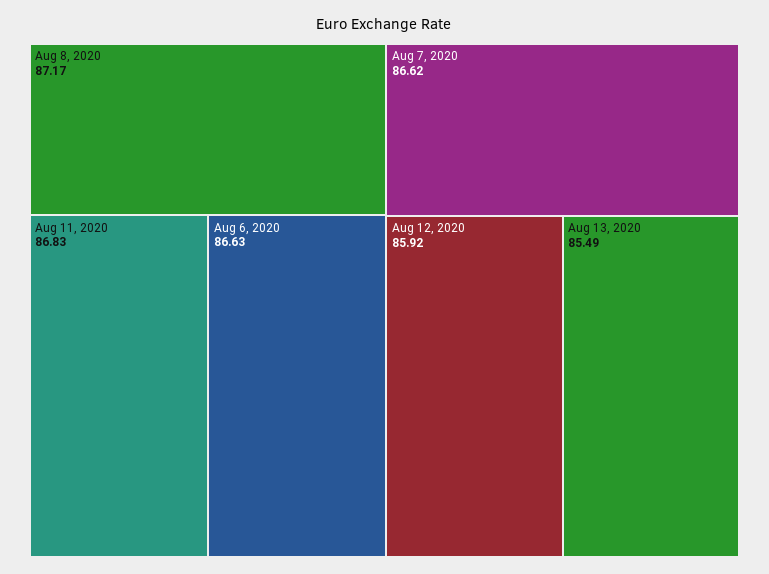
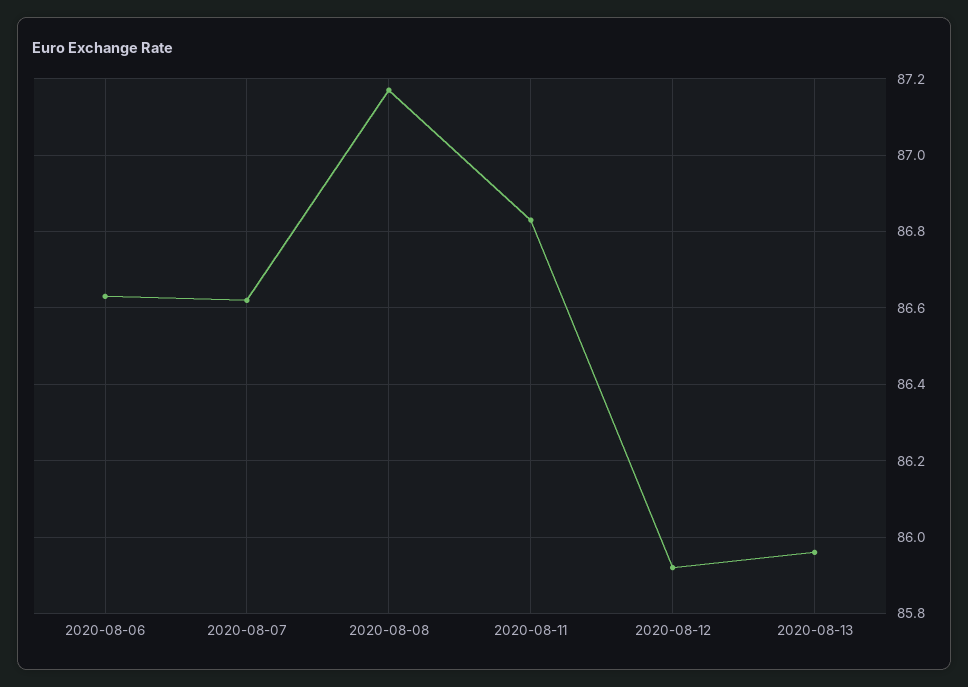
Aug 13, 2020: 85.49 -> 85.95

